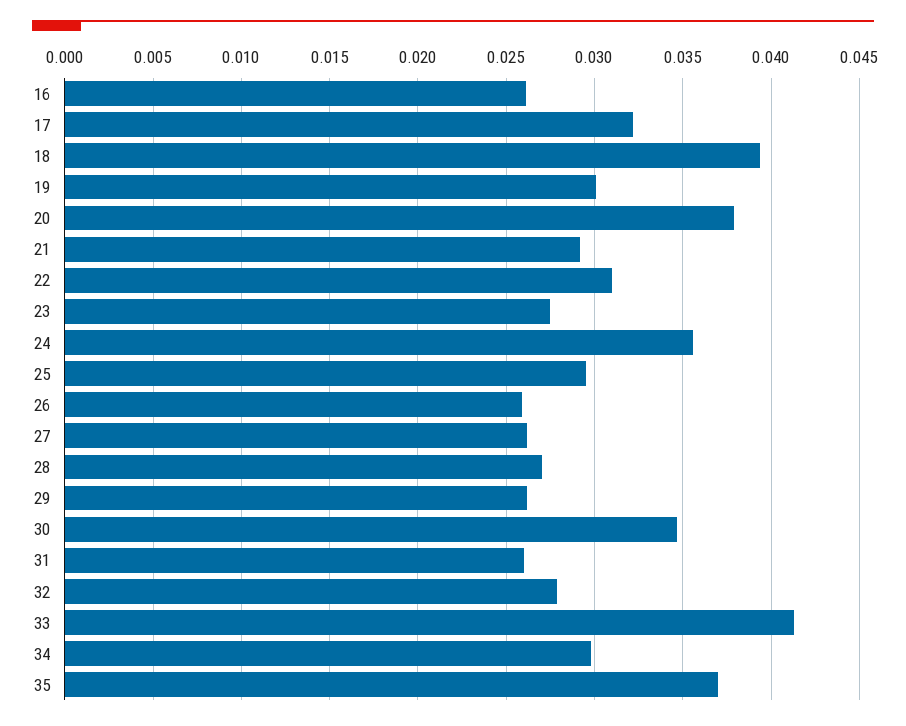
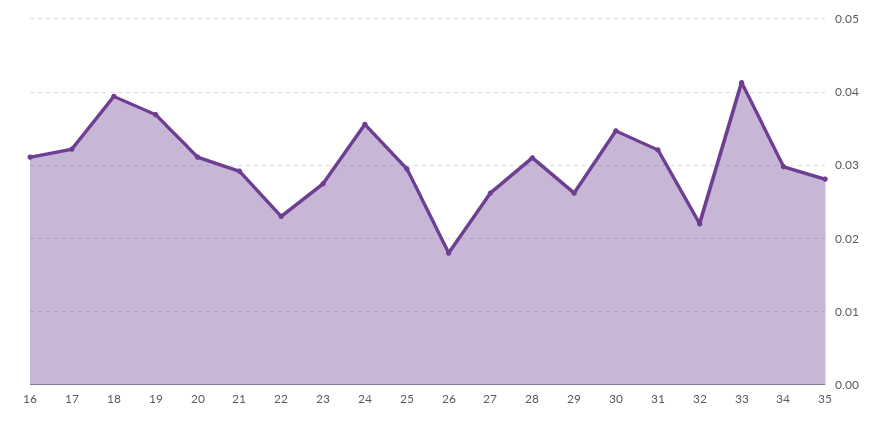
16: 0.026 -> 0.031
19: 0.03 -> 0.037
20: 0.038 -> 0.031
22: 0.031 -> 0.023
26: 0.026 -> 0.018
28: 0.027 -> 0.031
31: 0.026 -> 0.032
32: 0.028 -> 0.022
35: 0.037 -> 0.028

